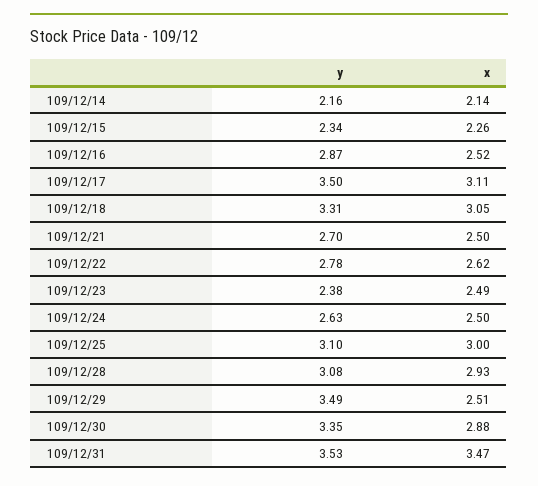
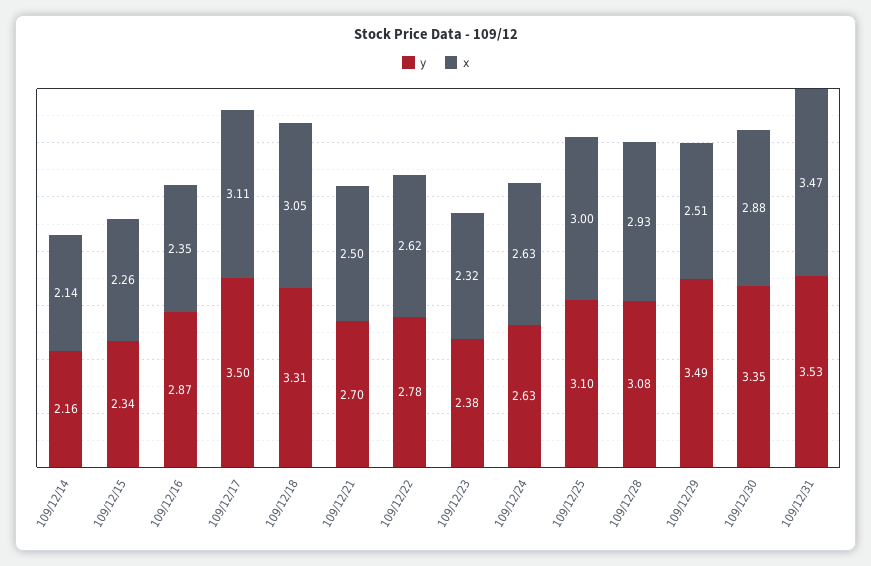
x, 109/12/16: 2.52 -> 2.35
x, 109/12/23: 2.49 -> 2.32
x, 109/12/24: 2.5 -> 2.63

